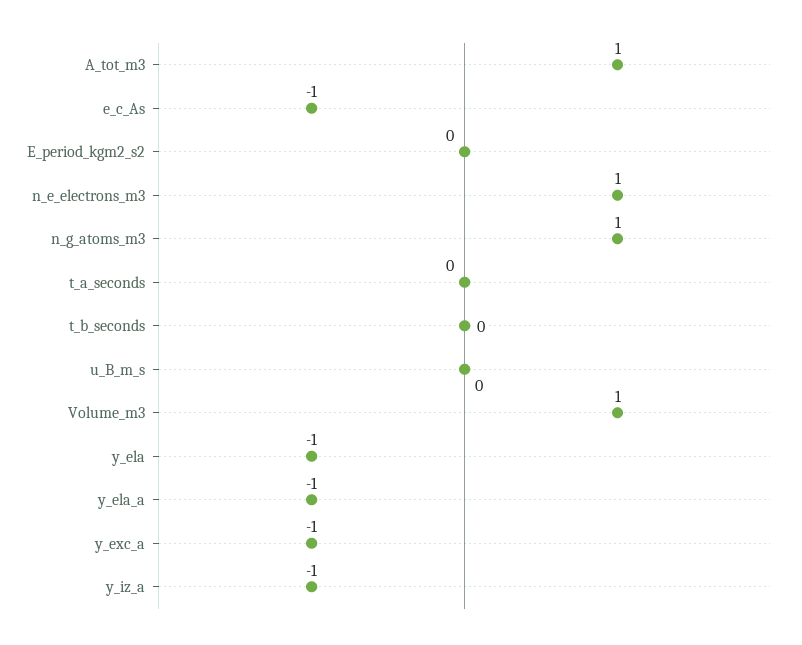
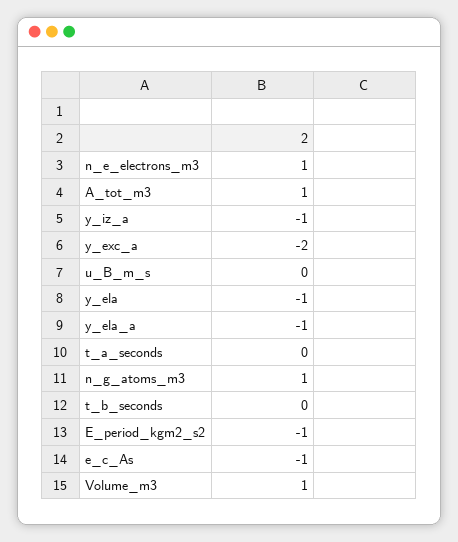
E_period_kgm2_s2: 0 -> -1
y_exc_a: -1 -> -2

